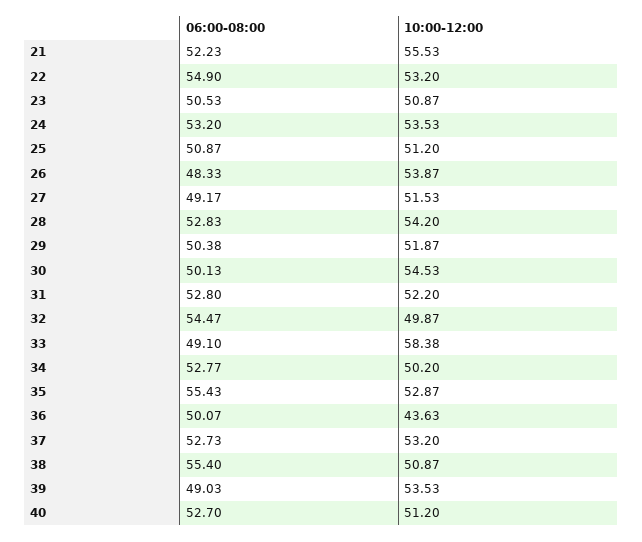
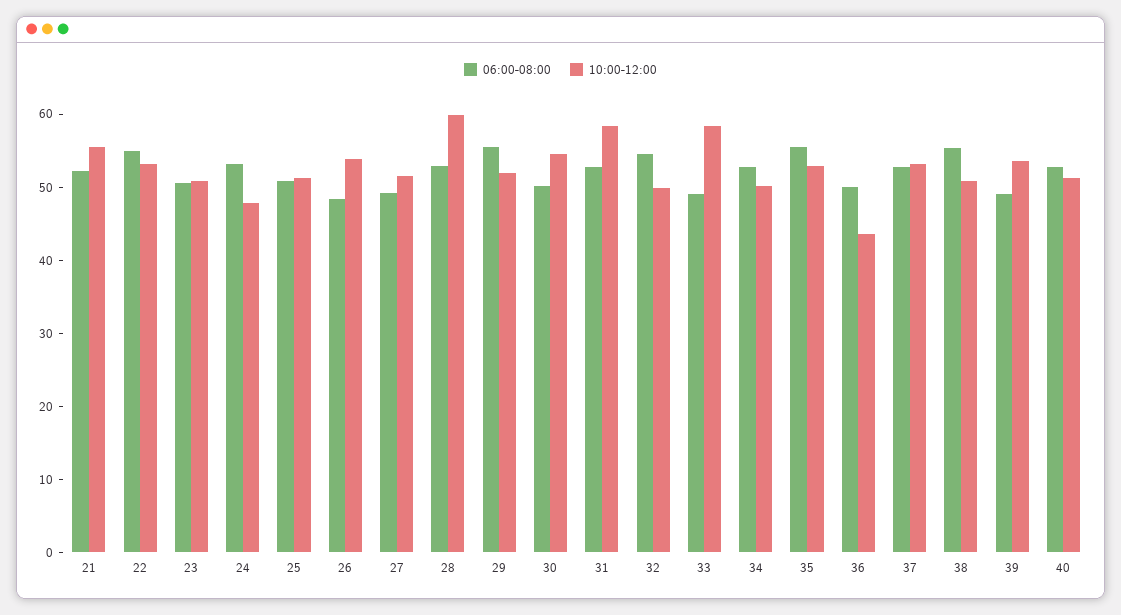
10:00-12:00, 24: 53.53 -> 48
10:00-12:00, 28: 54.2 -> 60
06:00-08:00, 29: 50.38 -> 56
10:00-12:00, 31: 52.2 -> 58

